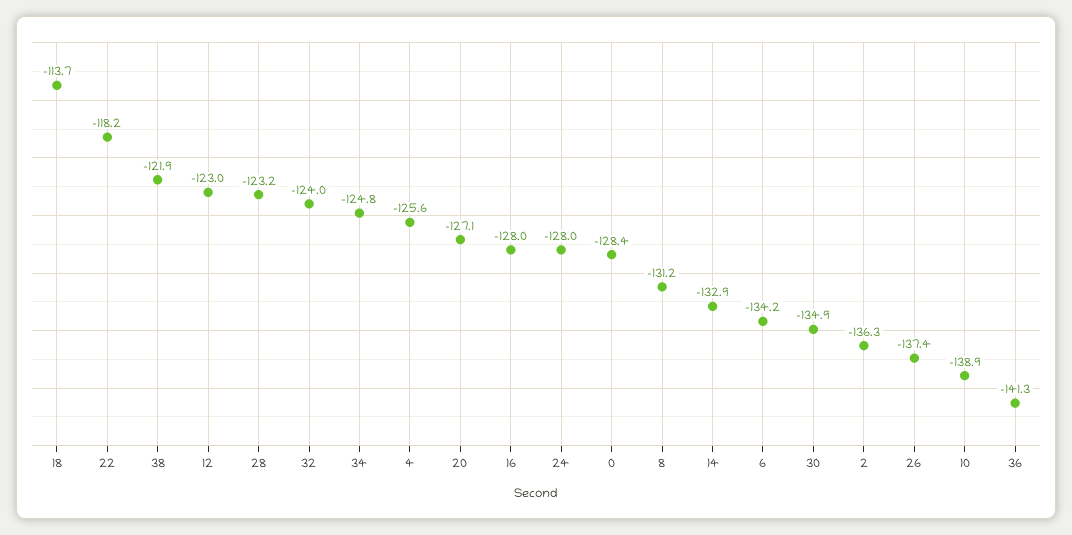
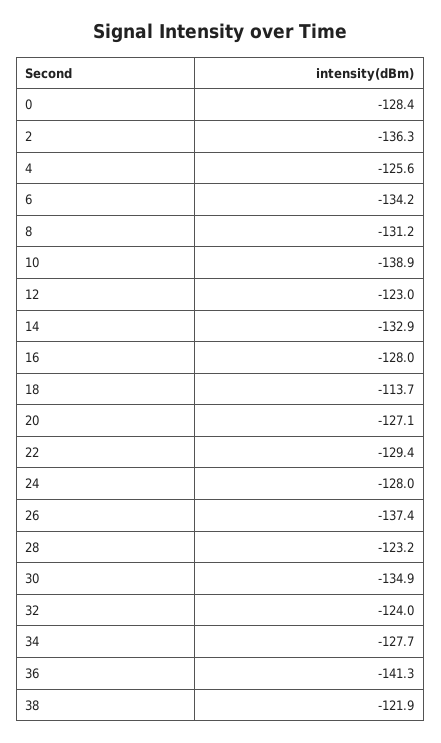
22: -118.2 -> -129.4
34: -124.8 -> -127.7

